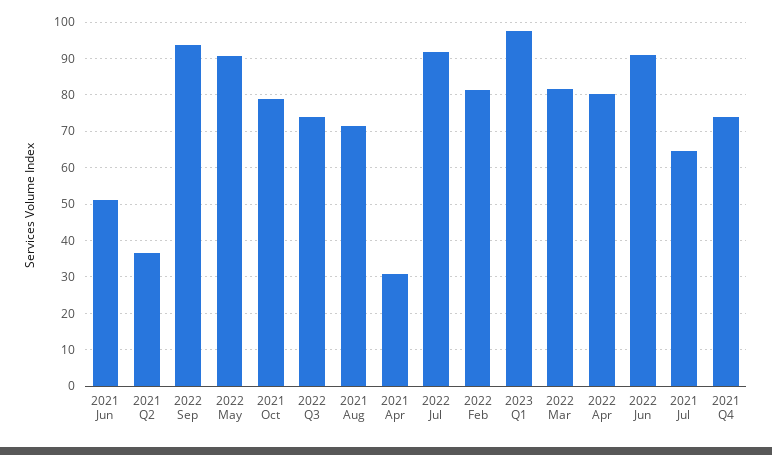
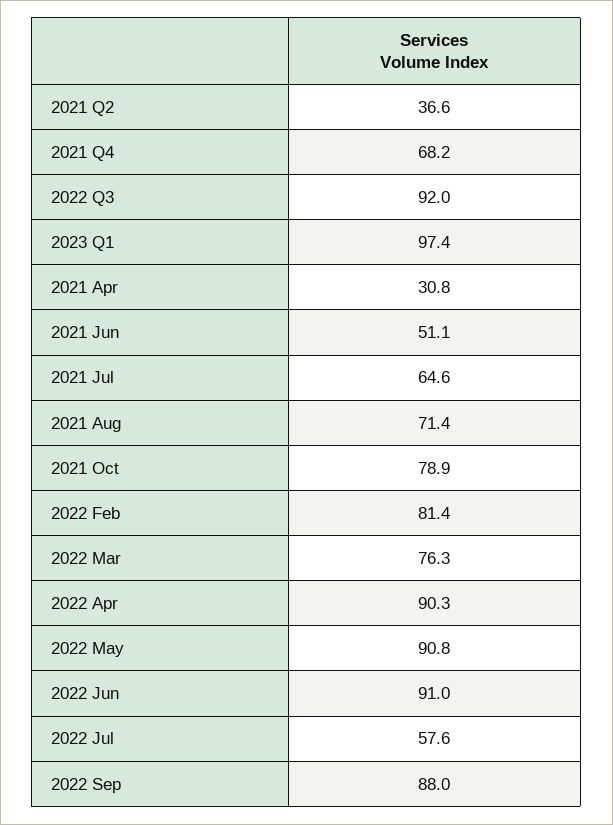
2022 Sep: 94 -> 88
2022 Q3: 74 -> 92
2022 Jul: 92 -> 57.6
2022 Mar: 82 -> 76.3
2022 Apr: 80 -> 90.3
2021 Q4: 74 -> 68.2

